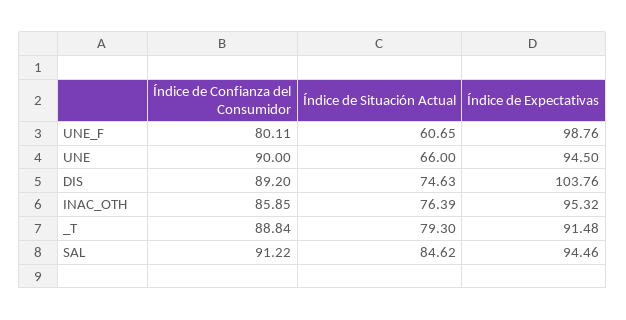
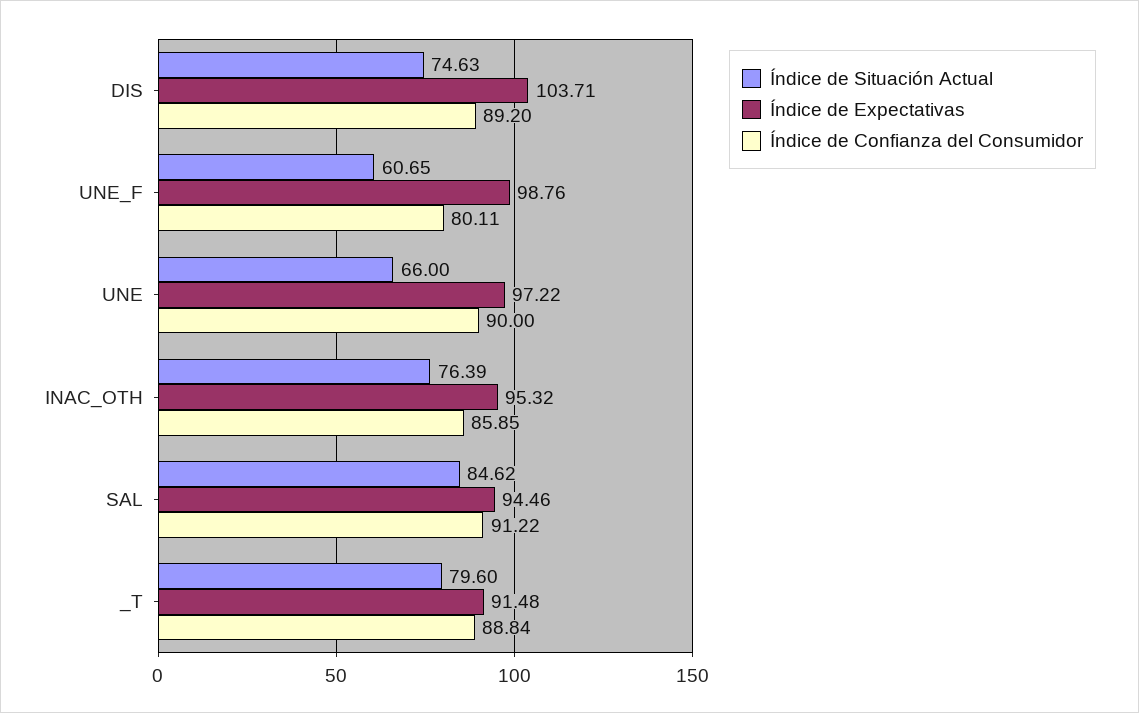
Índice de Expectativas, UNE: 94.5 -> 97.22
Índice de Expectativas, DIS: 103.76 -> 103.71
Índice de Situación Actual, _T: 79.3 -> 79.6

